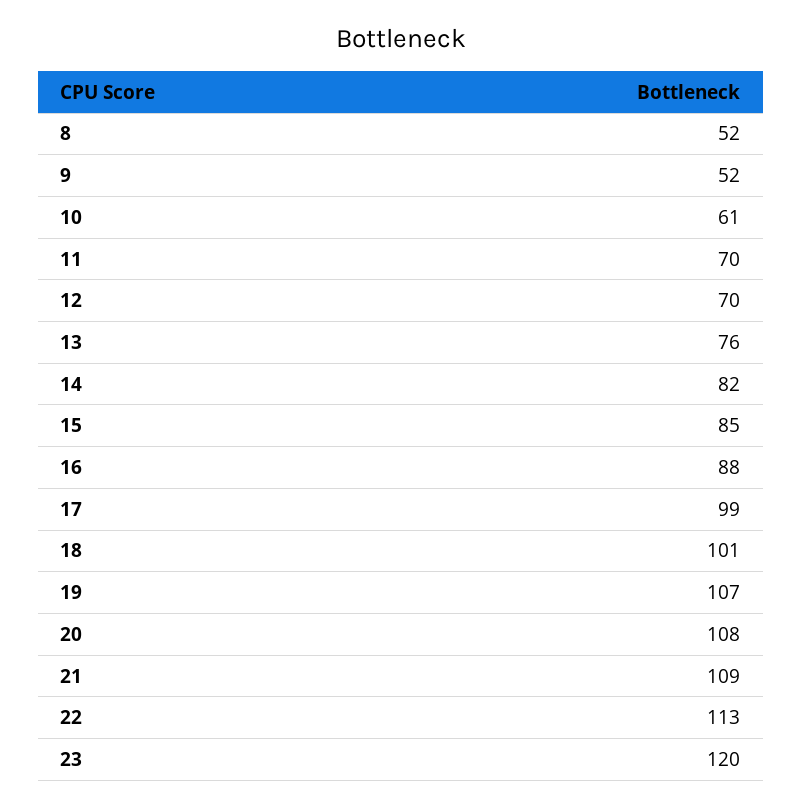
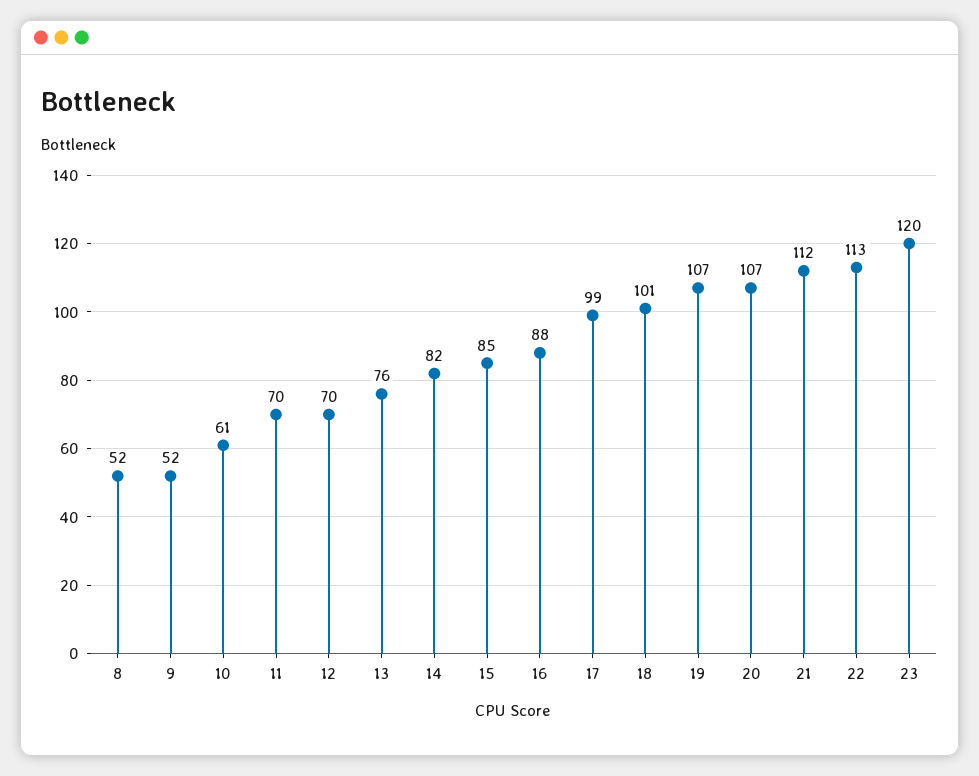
20: 108 -> 107
21: 109 -> 112

